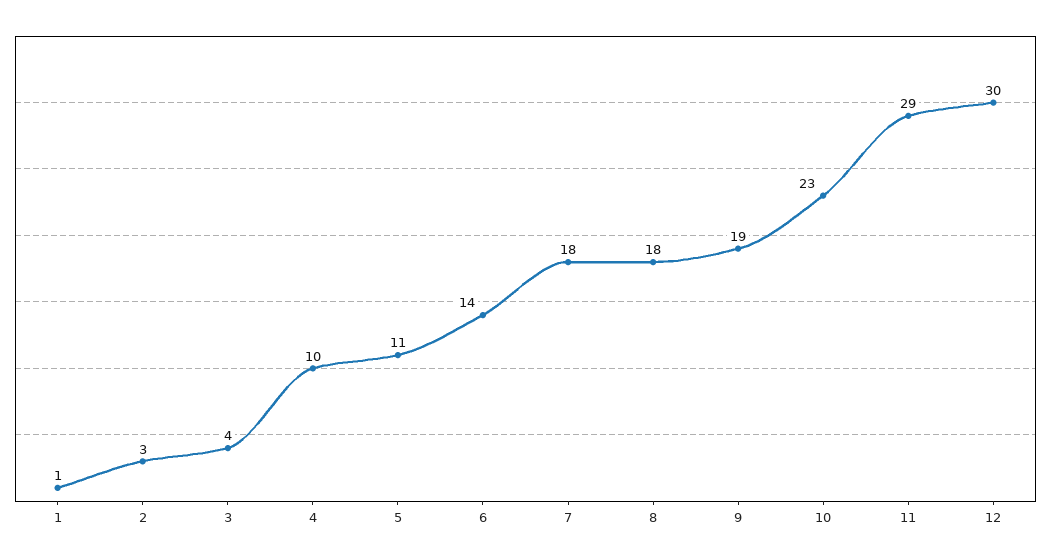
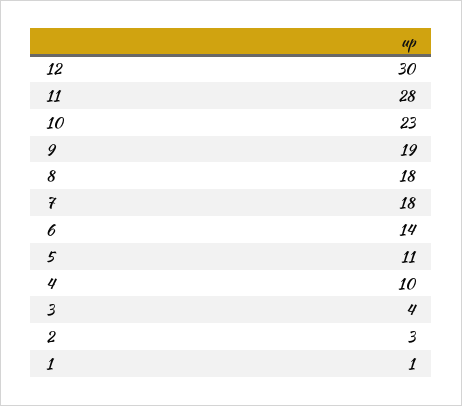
11: 29 -> 28

